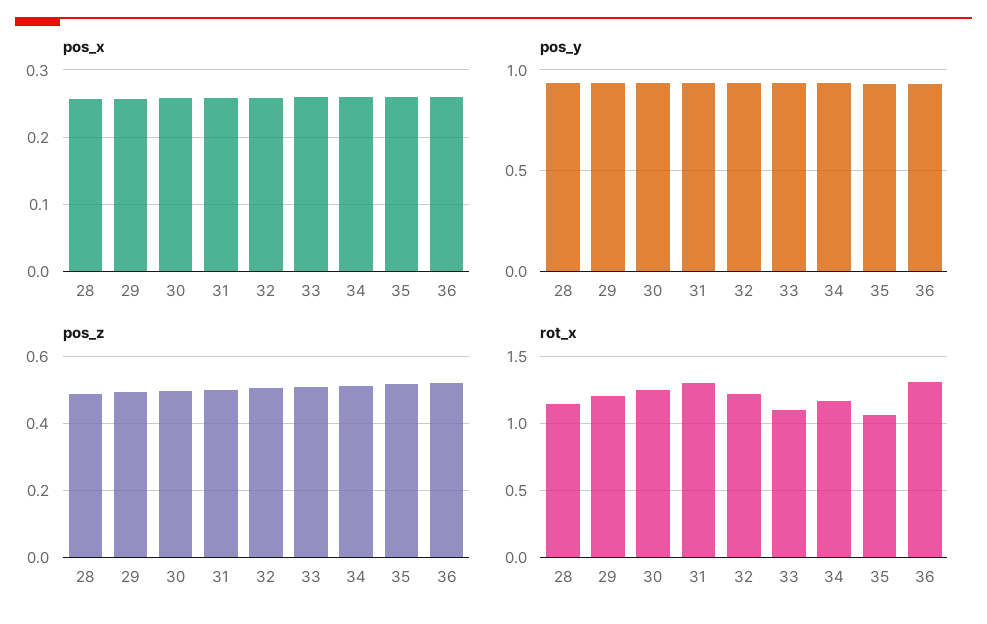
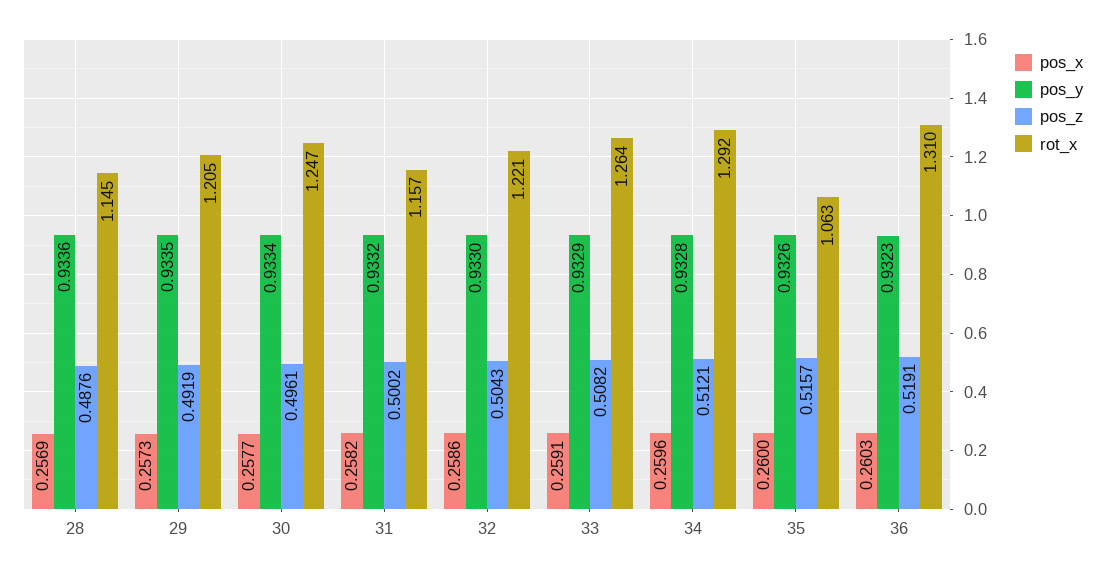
rot_x, 31: 1.3 -> 1.157
rot_x, 33: 1.1 -> 1.264
rot_x, 34: 1.15 -> 1.292

